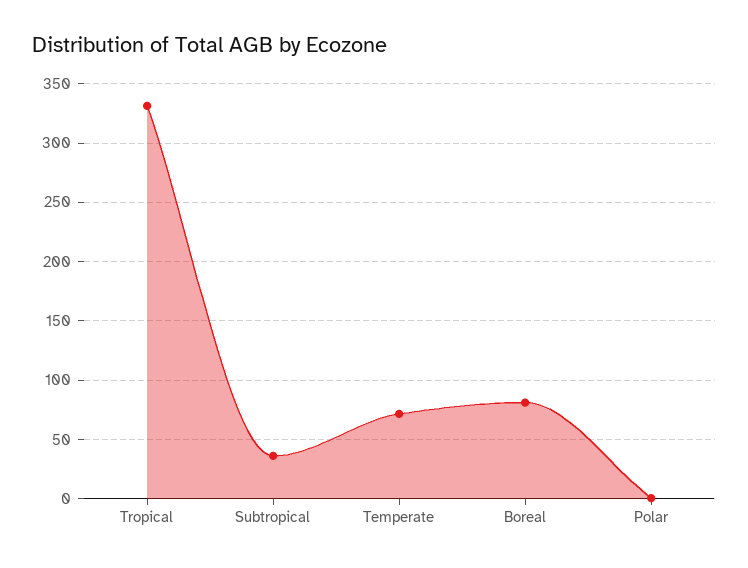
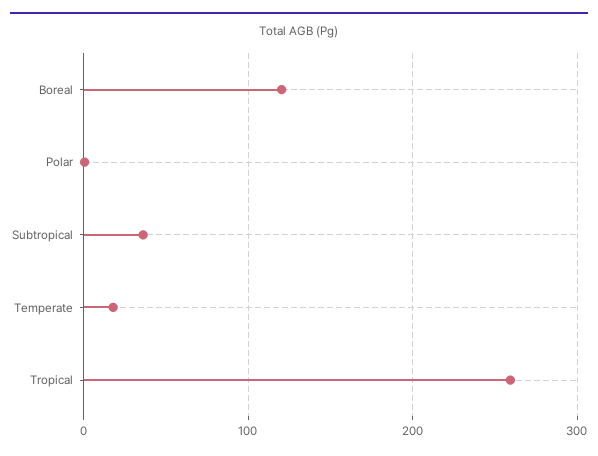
Tropical: 330 -> 260
Temperate: 70 -> 20
Boreal: 80 -> 120

